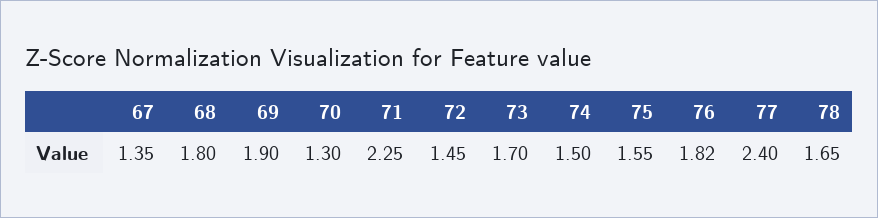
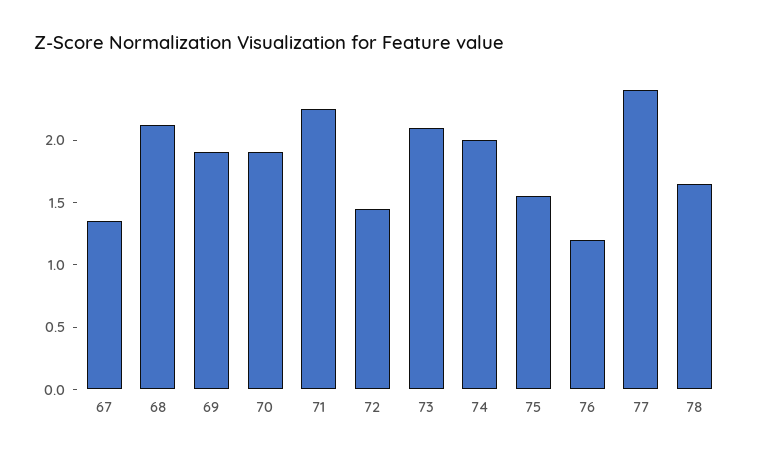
68: 1.8 -> 2.1
70: 1.3 -> 1.9
73: 1.7 -> 2.1
74: 1.5 -> 2
76: 1.82 -> 1.2

